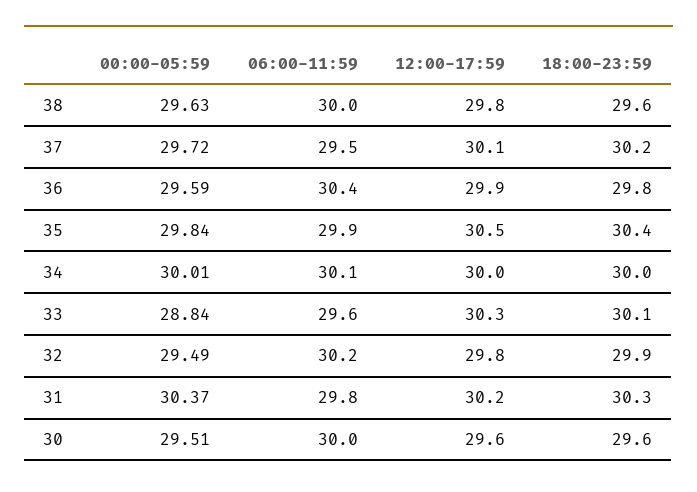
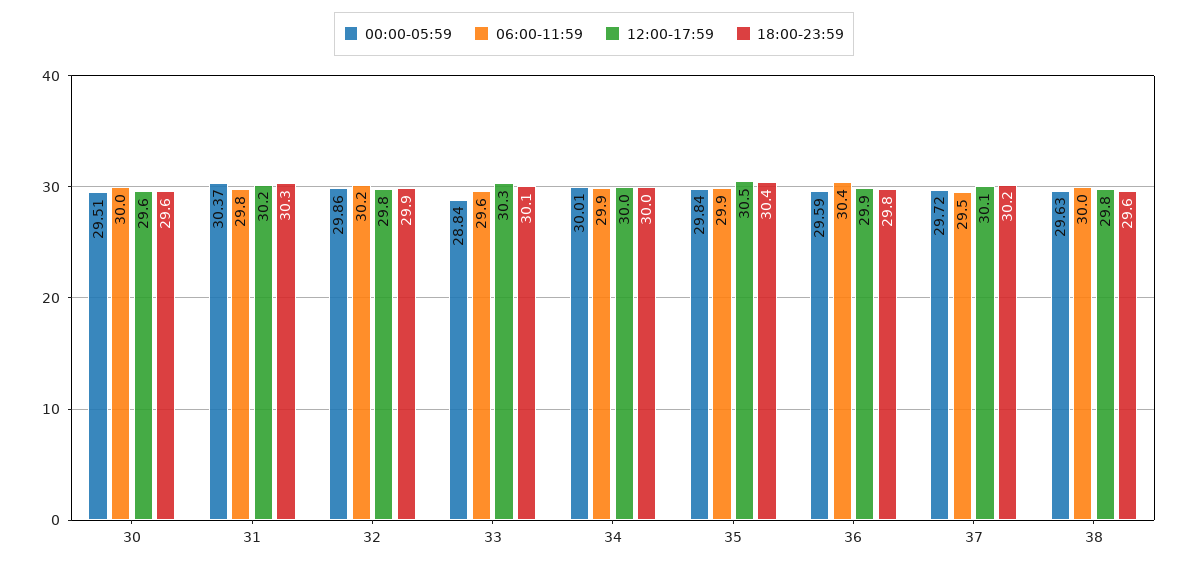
06:00-11:59, 34: 30.1 -> 29.9
00:00-05:59, 32: 29.49 -> 29.86

